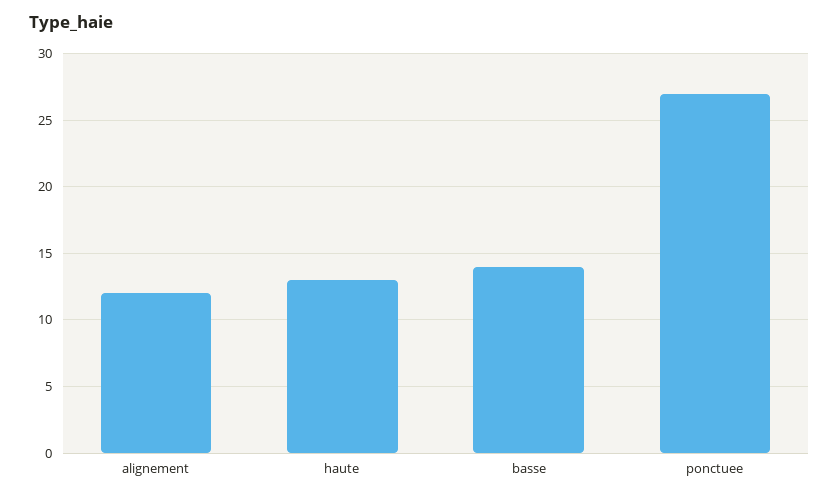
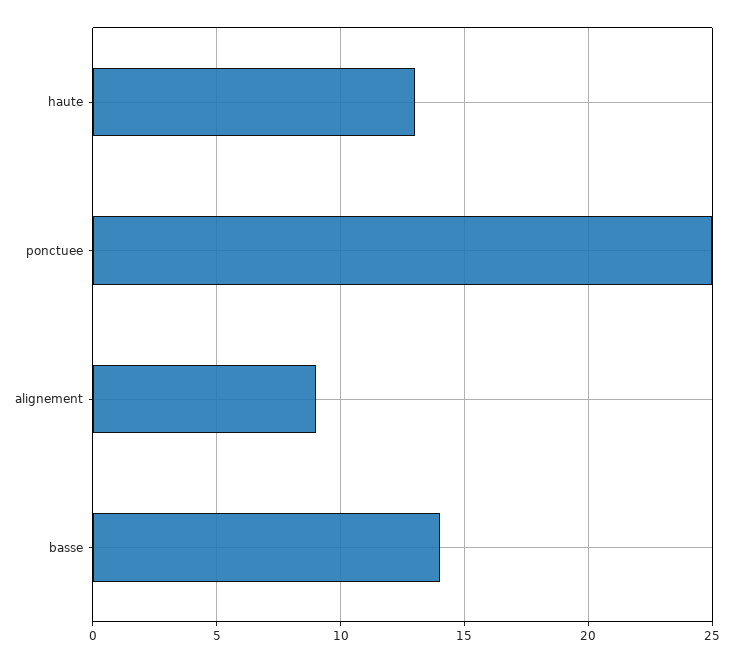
alignement: 12 -> 9
ponctuee: 27 -> 25

